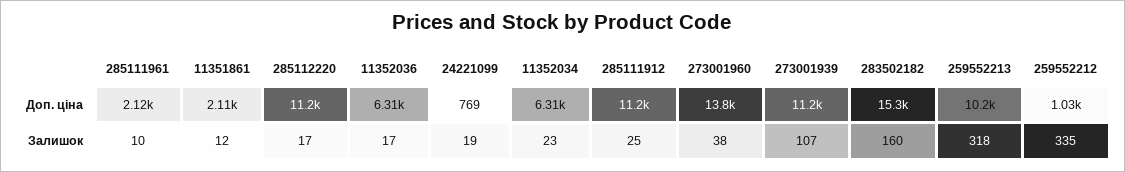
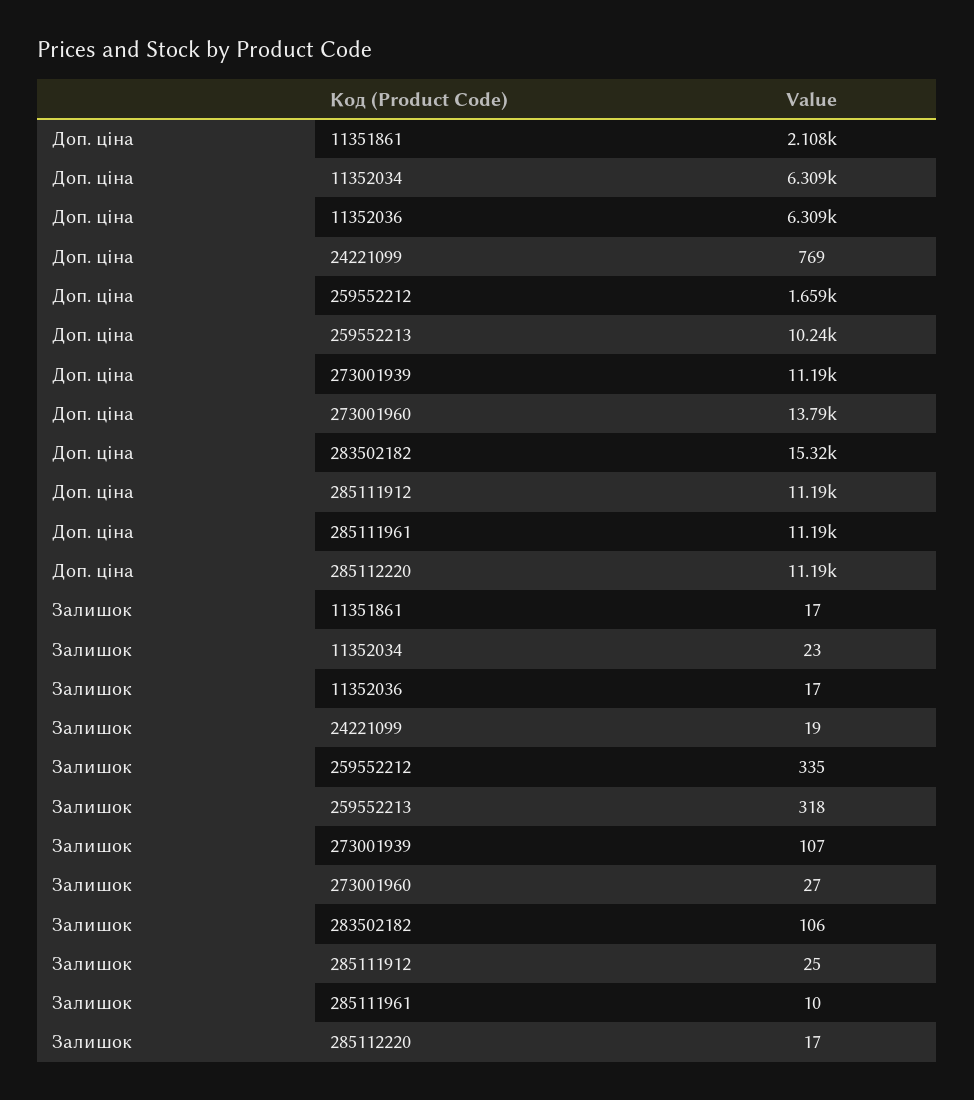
285111961, Доп. ціна: 2120 -> 11190
259552212, Доп. ціна: 1030 -> 1659
11351861, Залишок: 12 -> 17
273001960, Залишок: 38 -> 27
283502182, Залишок: 160 -> 106

